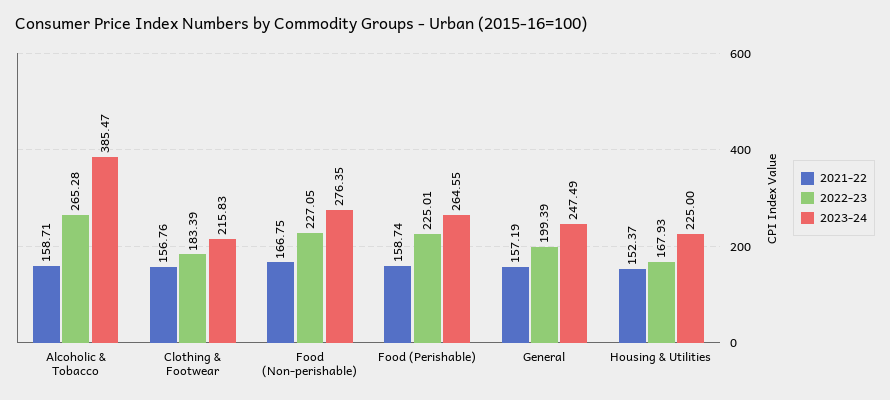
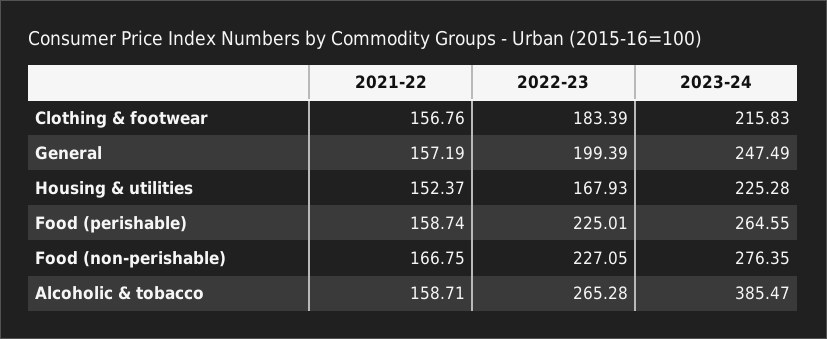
2023-24, Housing & Utilities: 225 -> 225.28

